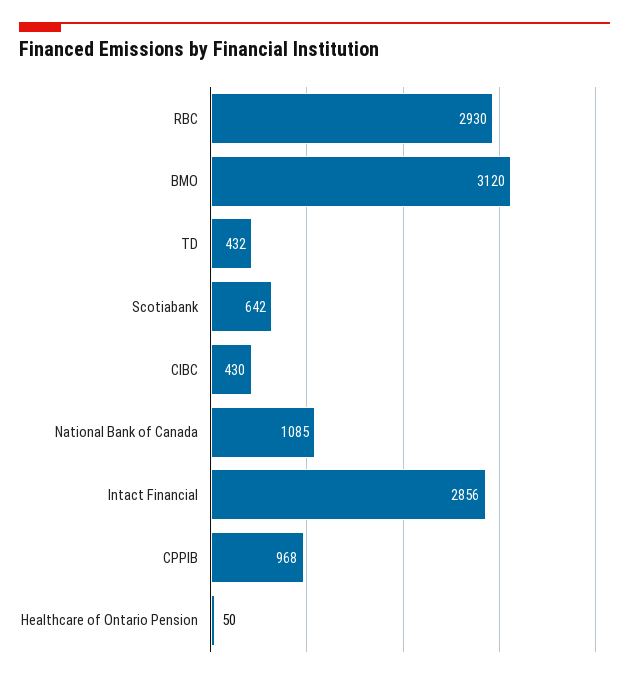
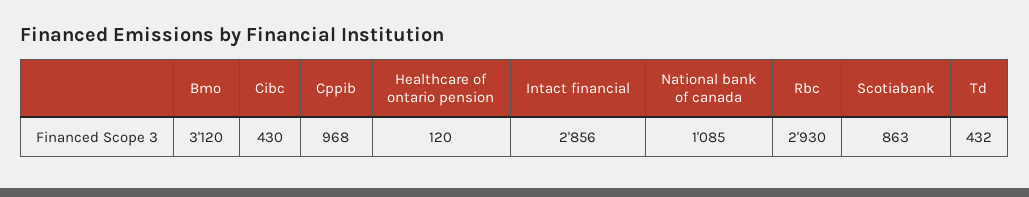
Scotiabank: 642 -> 863
Healthcare of Ontario Pension: 50 -> 120

